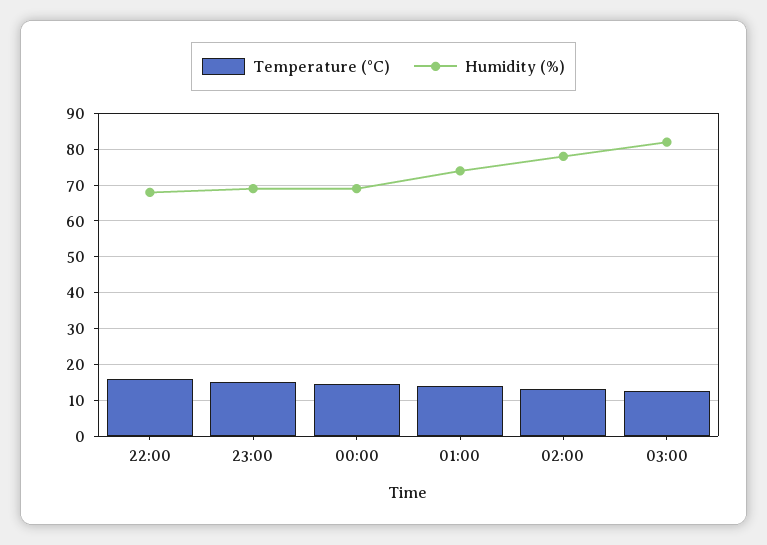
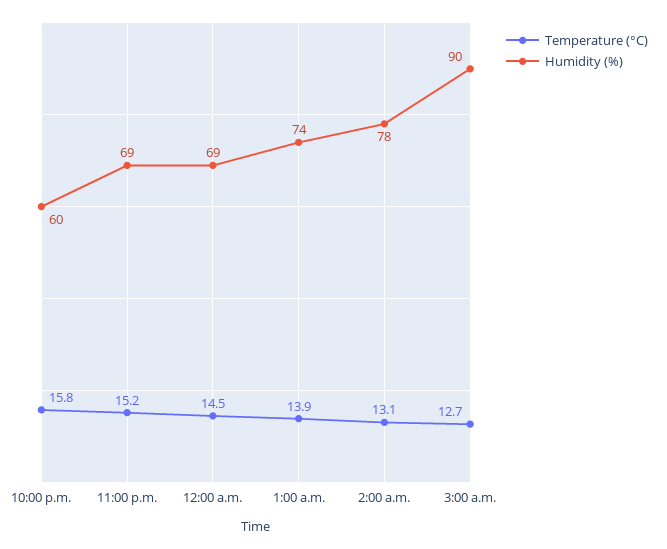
Humidity (%), 22:00: 68 -> 60
Humidity (%), 03:00: 82 -> 90

